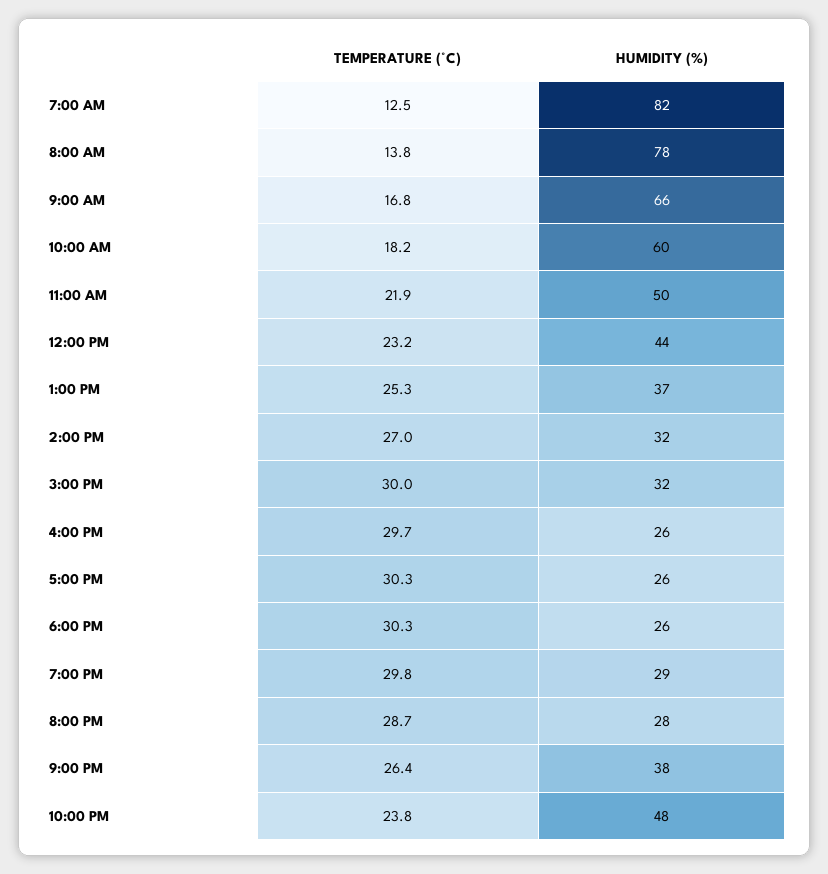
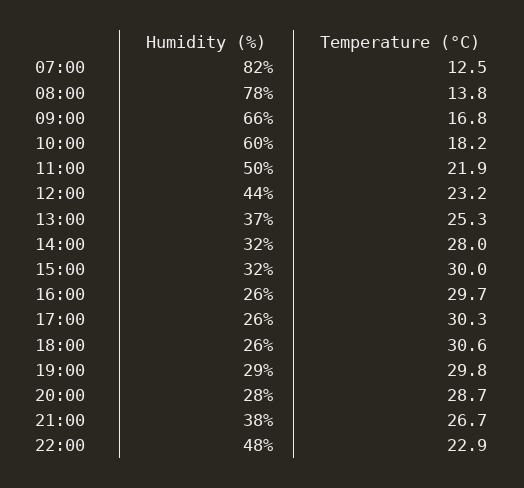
TEMPERATURE (°C), 2:00 PM: 27 -> 28
TEMPERATURE (°C), 6:00 PM: 30.3 -> 30.6
TEMPERATURE (°C), 9:00 PM: 26.4 -> 26.7
TEMPERATURE (°C), 10:00 PM: 23.8 -> 22.9

